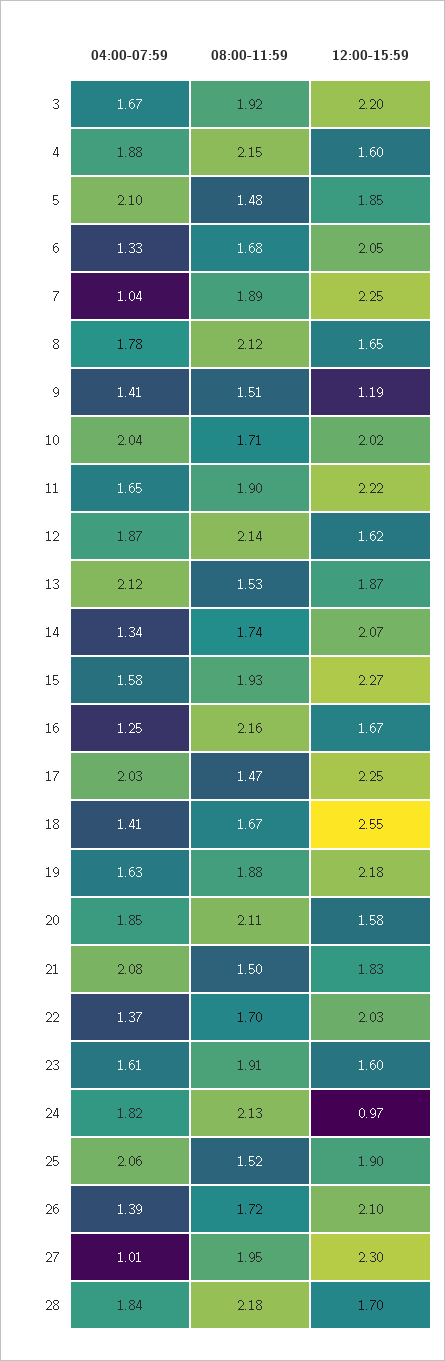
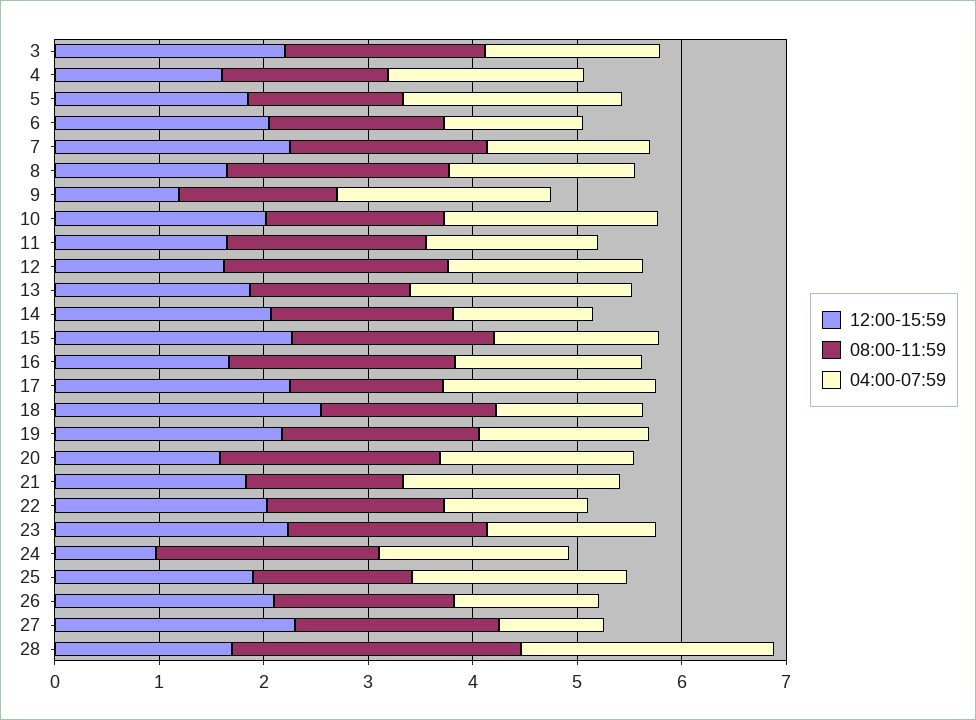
08:00-11:59, 4: 2.15 -> 1.6
04:00-07:59, 7: 1.04 -> 1.6
04:00-07:59, 9: 1.41 -> 2
12:00-15:59, 11: 2.22 -> 1.6
04:00-07:59, 16: 1.25 -> 1.8
12:00-15:59, 23: 1.6 -> 2.2
04:00-07:59, 28: 1.84 -> 2.4
08:00-11:59, 28: 2.18 -> 2.8

